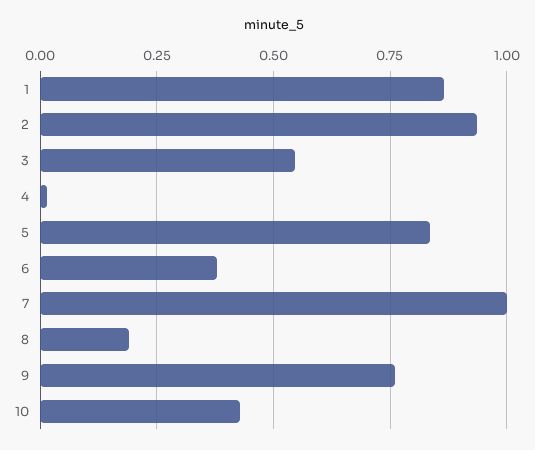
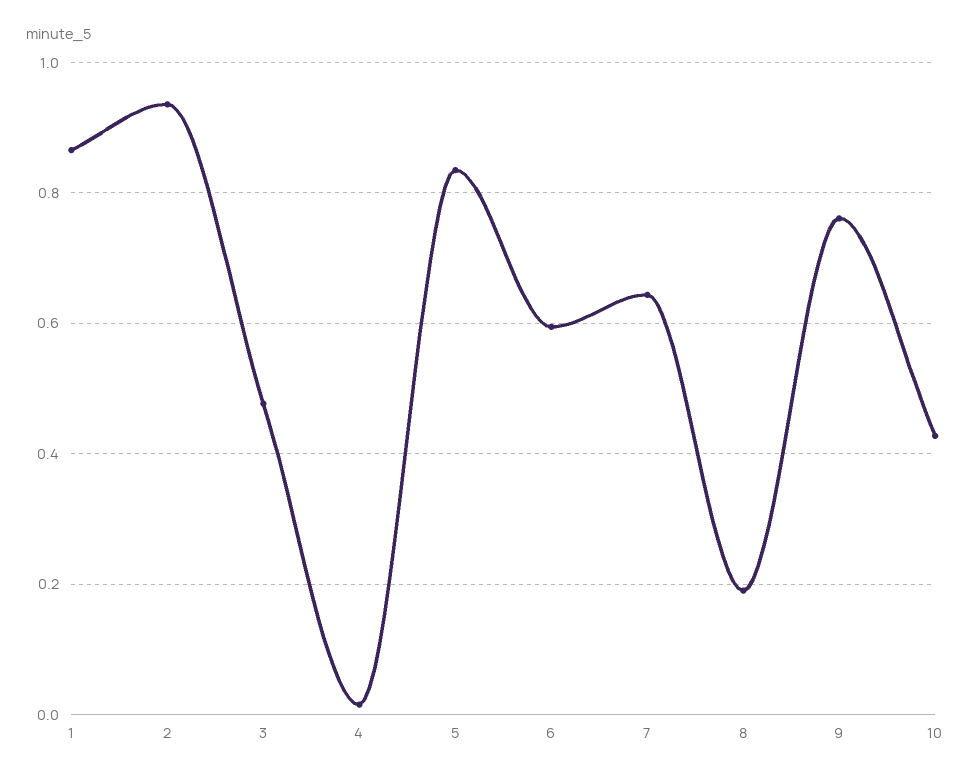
3: 0.55 -> 0.48
6: 0.375 -> 0.6
7: 1 -> 0.64

